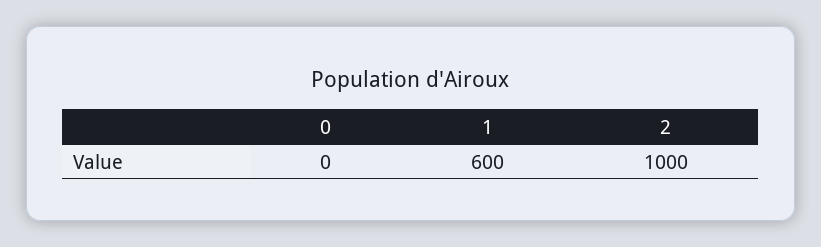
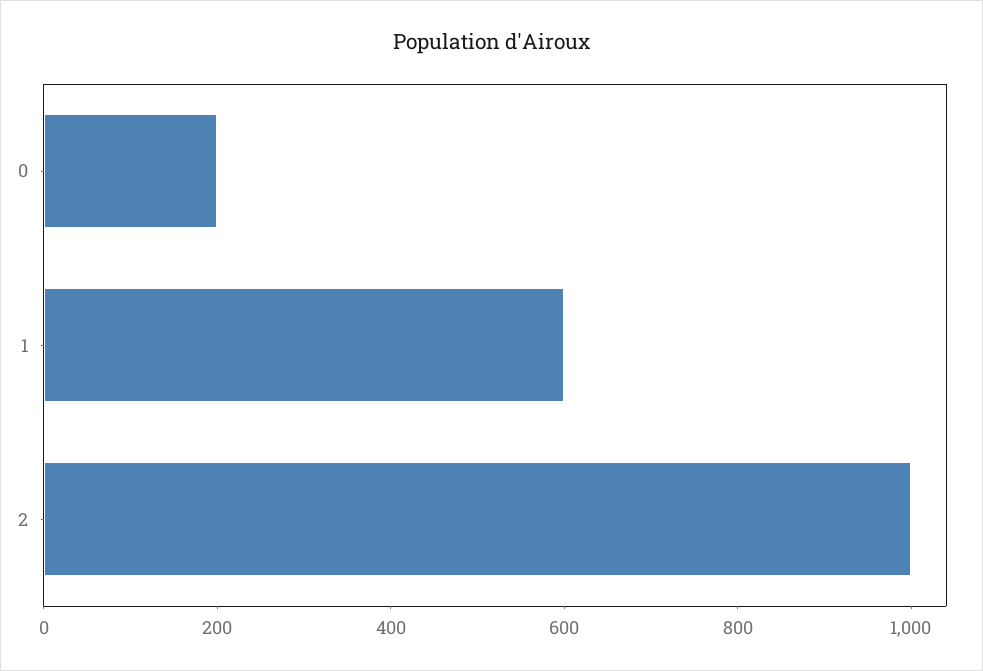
0: 0 -> 200

